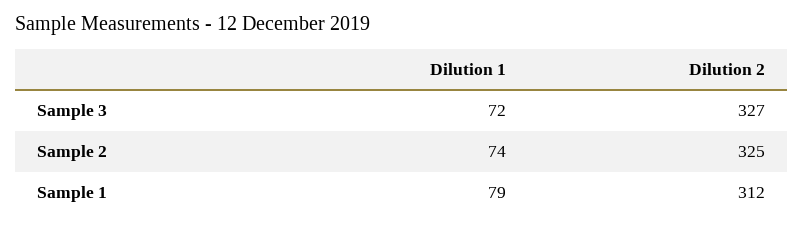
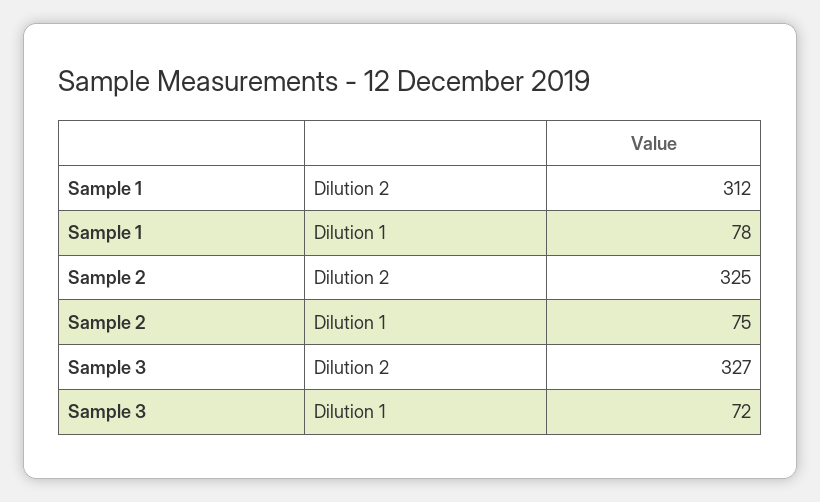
Dilution 1, Sample 2: 74 -> 75
Dilution 1, Sample 1: 79 -> 78

